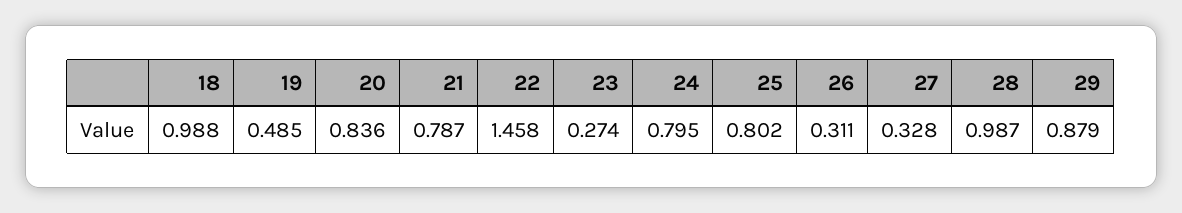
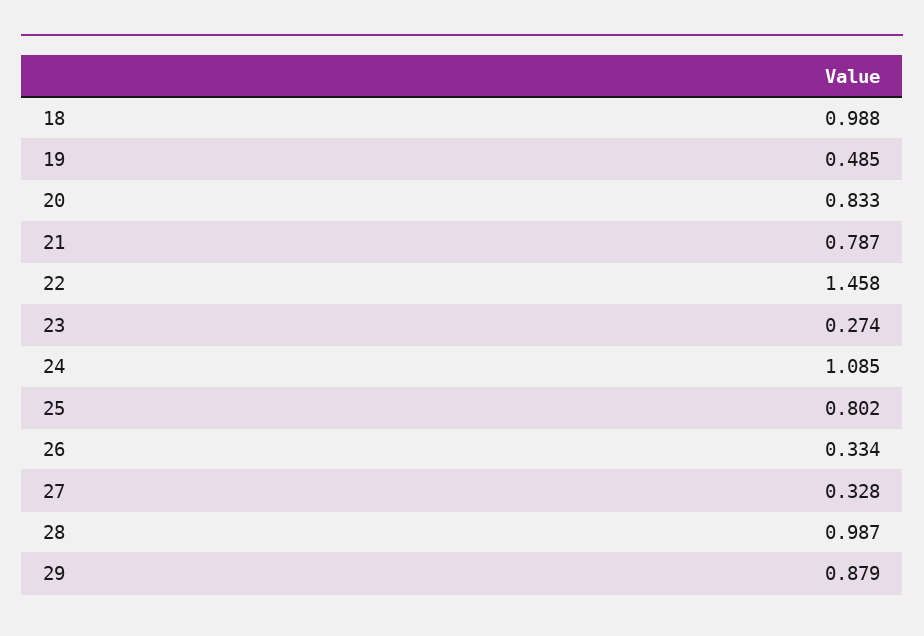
20: 0.836 -> 0.833
24: 0.795 -> 1.085
26: 0.311 -> 0.334

